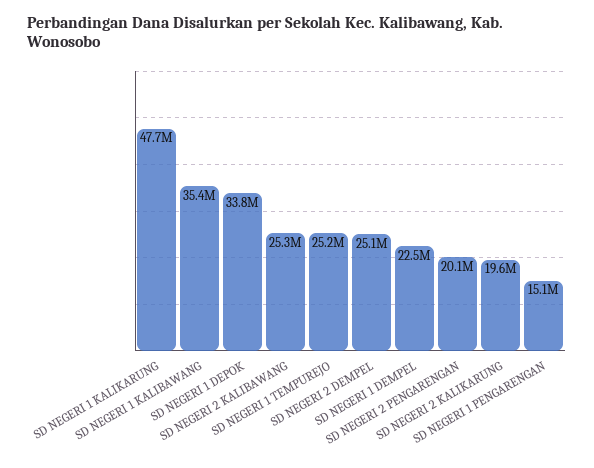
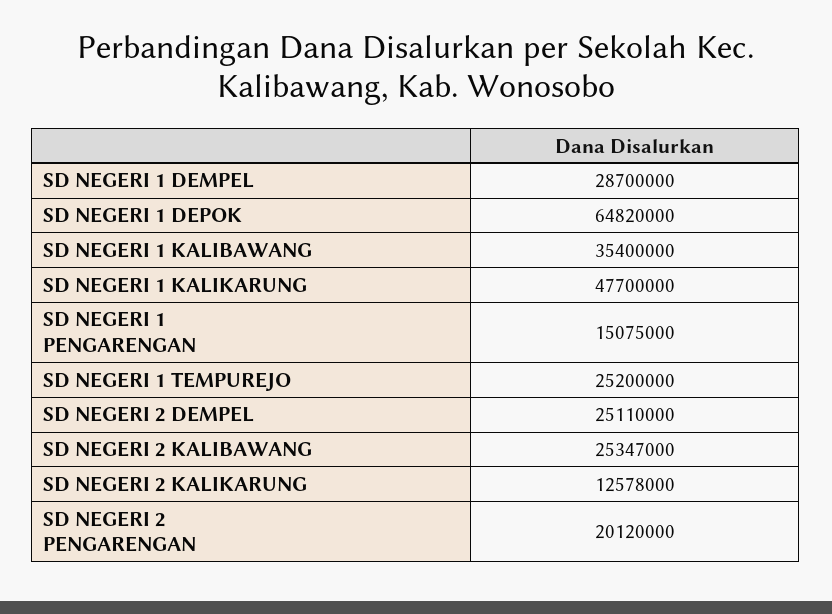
SD NEGERI 1 DEPOK: 33800000 -> 64820000
SD NEGERI 1 DEMPEL: 22500000 -> 28700000
SD NEGERI 2 KALIKARUNG: 19600000 -> 12578000

